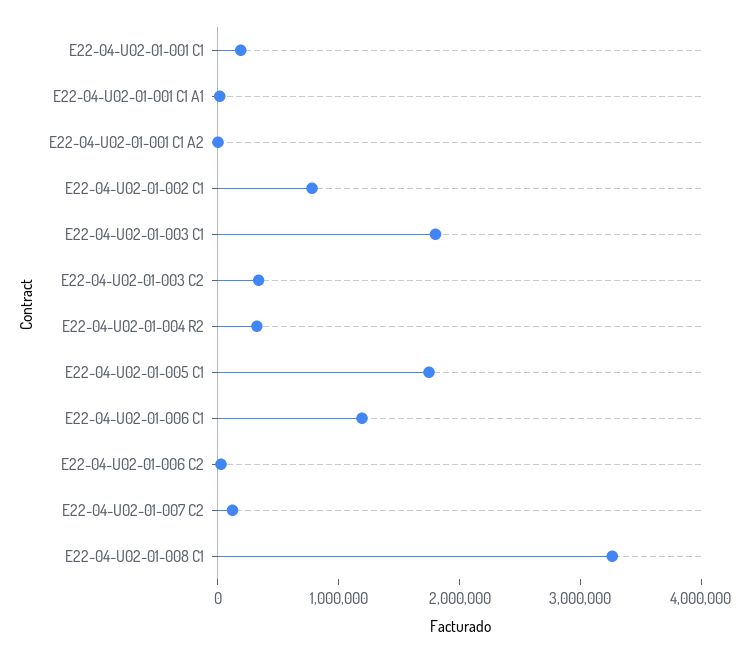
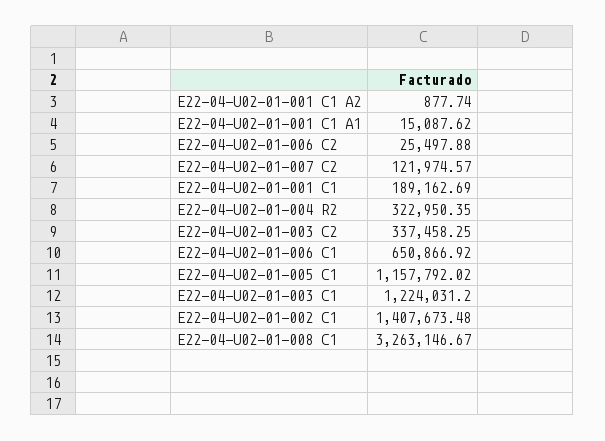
E22-04-U02-01-002 C1: 800000 -> 1407673.48
E22-04-U02-01-003 C1: 1800000 -> 1224031.2
E22-04-U02-01-005 C1: 1800000 -> 1157792.02
E22-04-U02-01-006 C1: 1200000 -> 650866.92

